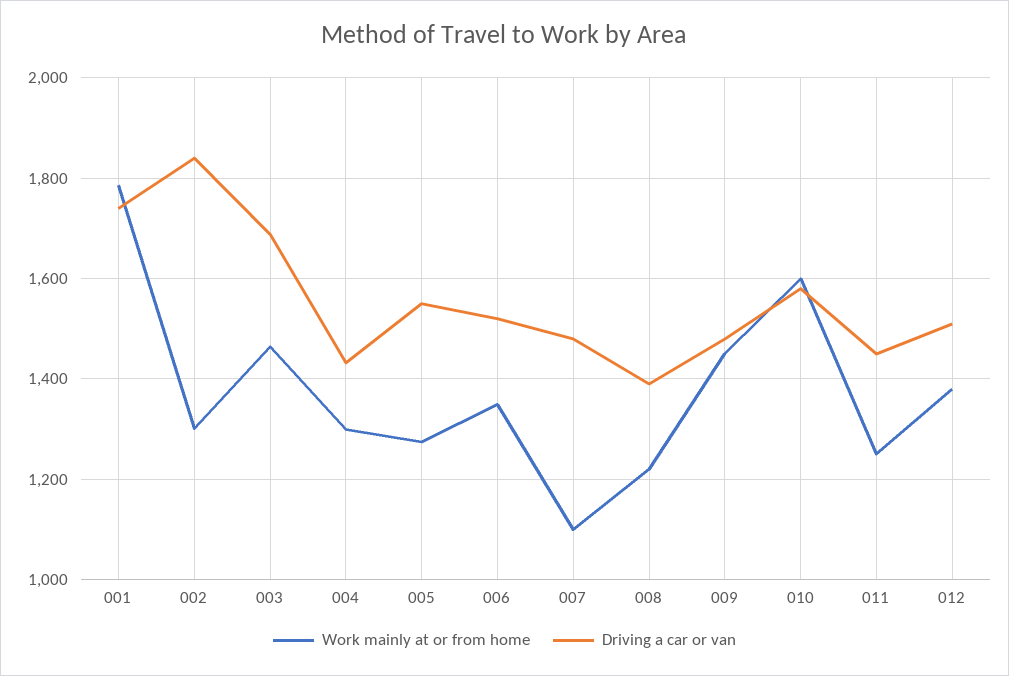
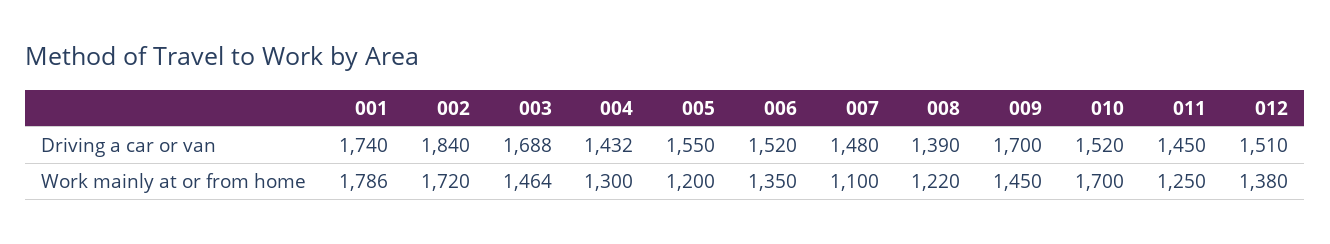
Work mainly at or from home, 002: 1300 -> 1720
Work mainly at or from home, 005: 1280 -> 1200
Driving a car or van, 009: 1480 -> 1700
Work mainly at or from home, 010: 1600 -> 1700
Driving a car or van, 010: 1580 -> 1520

